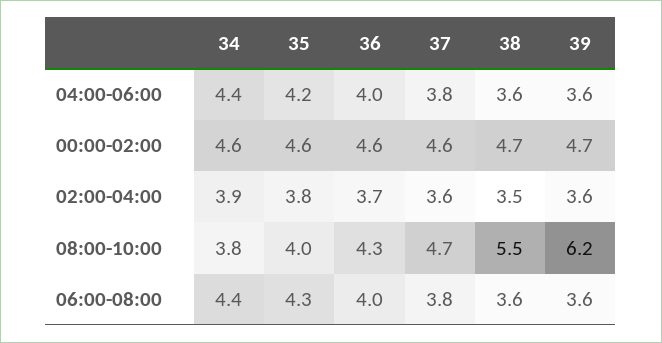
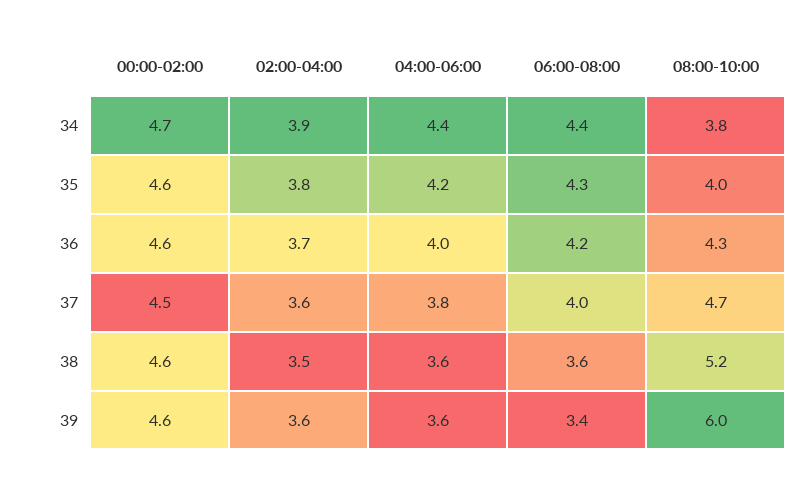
34, 00:00-02:00: 4.6 -> 4.7
37, 00:00-02:00: 4.6 -> 4.5
38, 00:00-02:00: 4.7 -> 4.6
39, 00:00-02:00: 4.7 -> 4.6
38, 08:00-10:00: 5.5 -> 5.2
39, 08:00-10:00: 6.2 -> 6
36, 06:00-08:00: 4 -> 4.2
37, 06:00-08:00: 3.8 -> 4
39, 06:00-08:00: 3.6 -> 3.4

